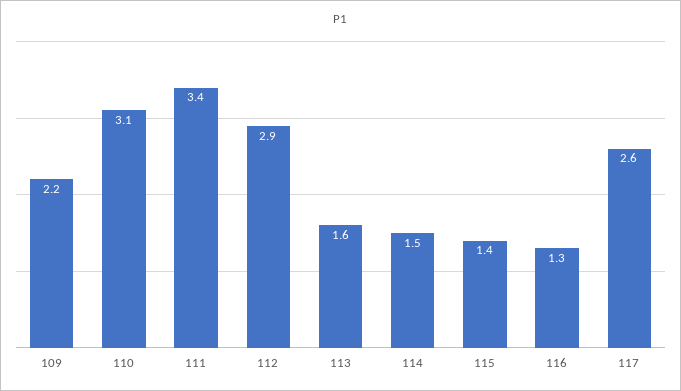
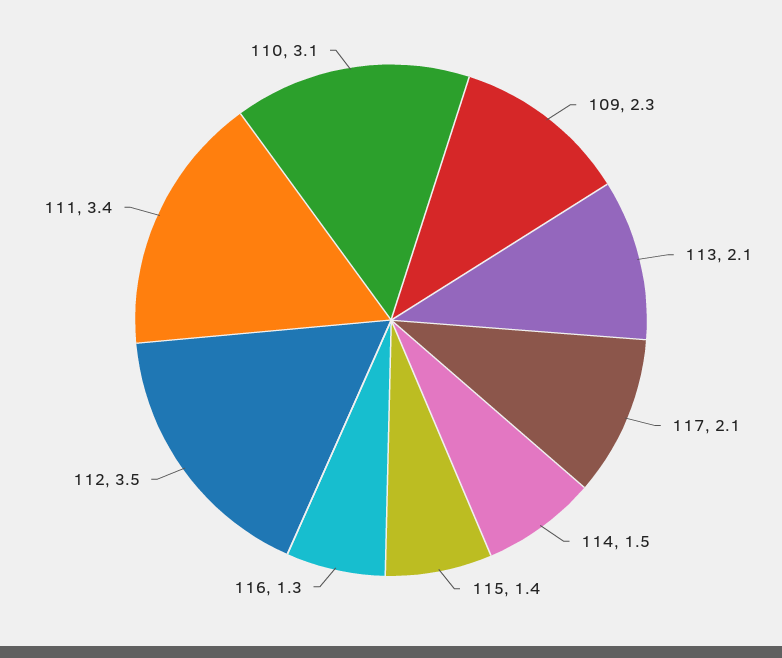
109: 2.2 -> 2.3
112: 2.9 -> 3.5
113: 1.6 -> 2.1
117: 2.6 -> 2.1

